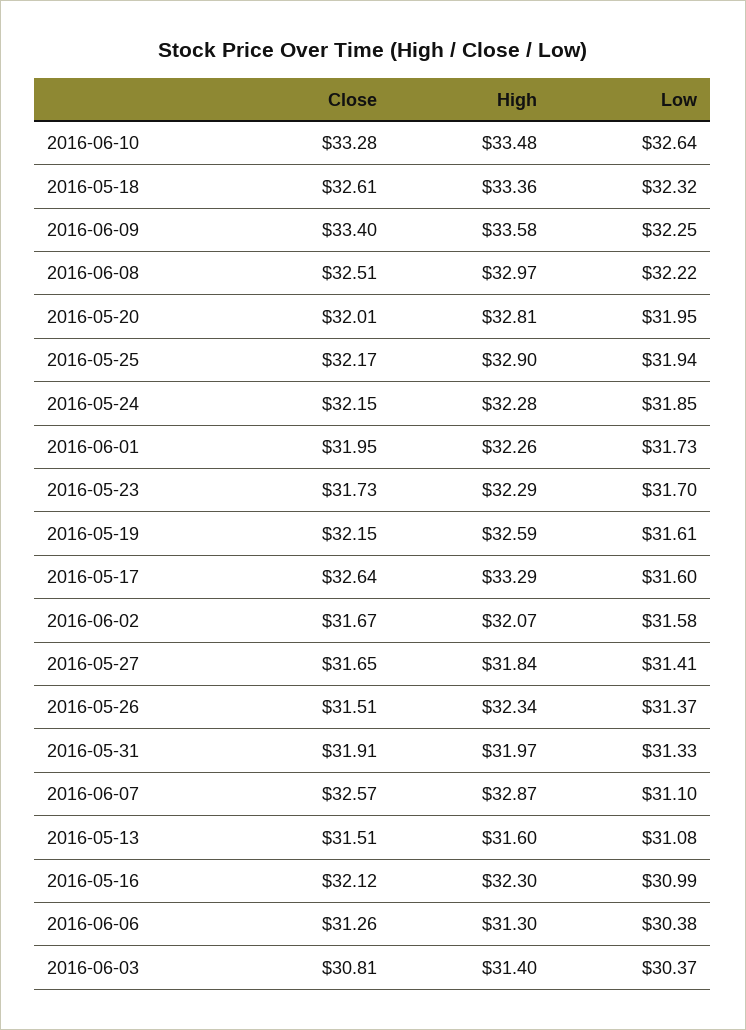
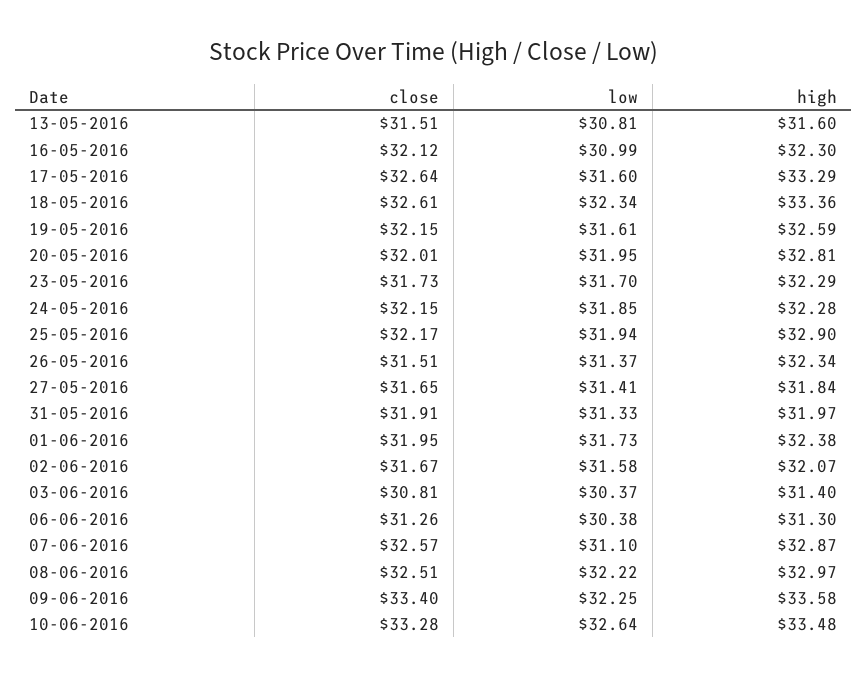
Low, 2016-05-18: 32.32 -> 32.34
High, 2016-06-01: 32.26 -> 32.38
Low, 2016-05-13: 31.08 -> 30.81

